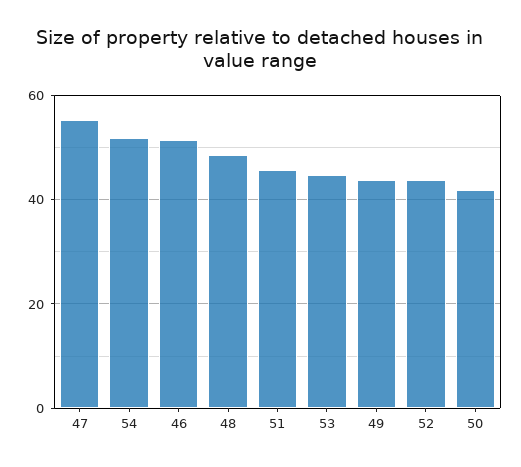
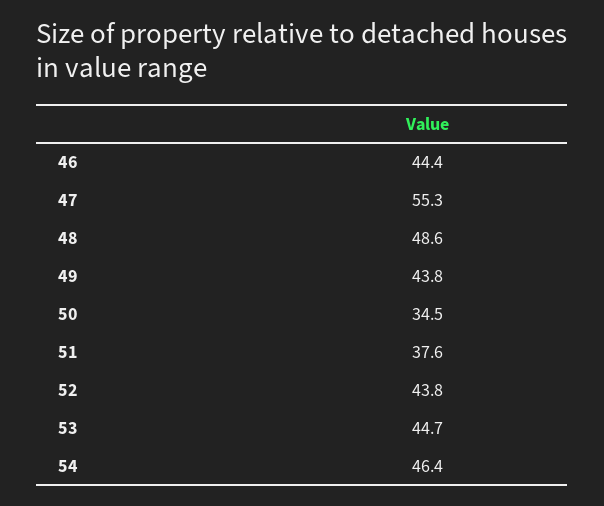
54: 52 -> 46.4
46: 52 -> 44.4
51: 46 -> 37.6
50: 42 -> 34.5

